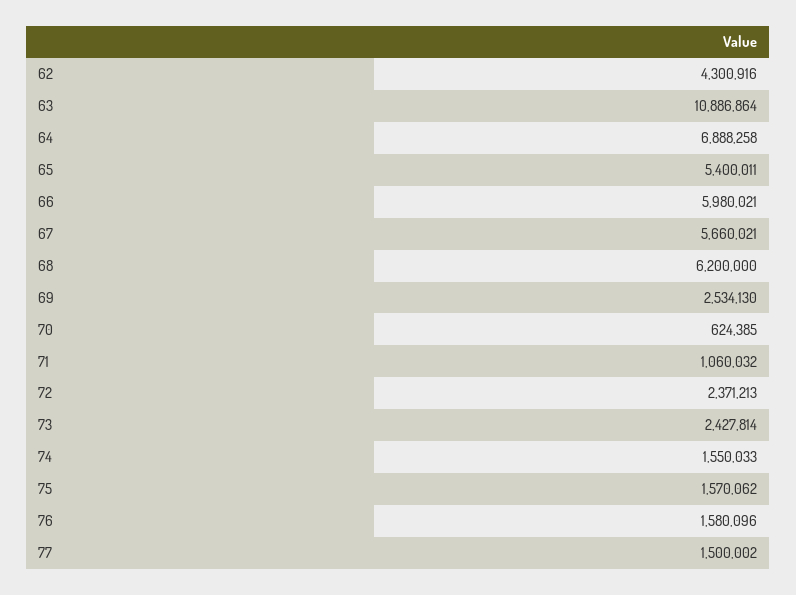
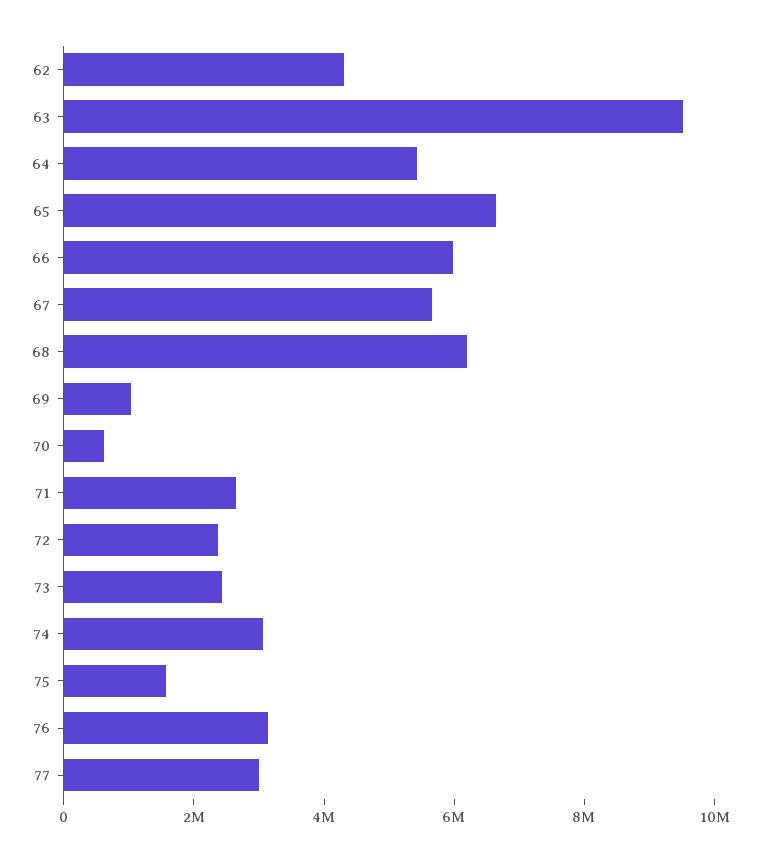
63: 10886864 -> 9500000
64: 6888258 -> 5500000
65: 5400011 -> 6500000
69: 2534130 -> 1000000
71: 1060032 -> 2500000
74: 1550033 -> 3000000
76: 1580096 -> 3000000
77: 1500002 -> 3000000

